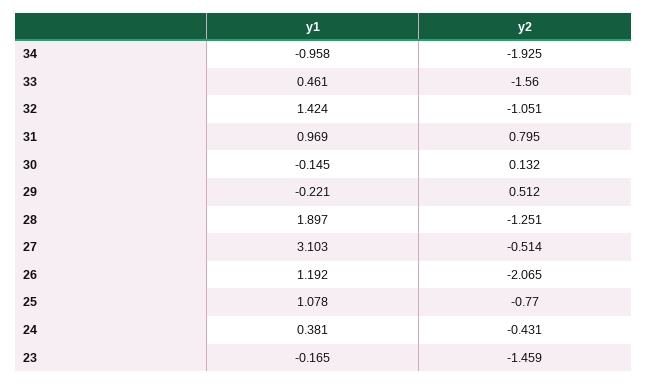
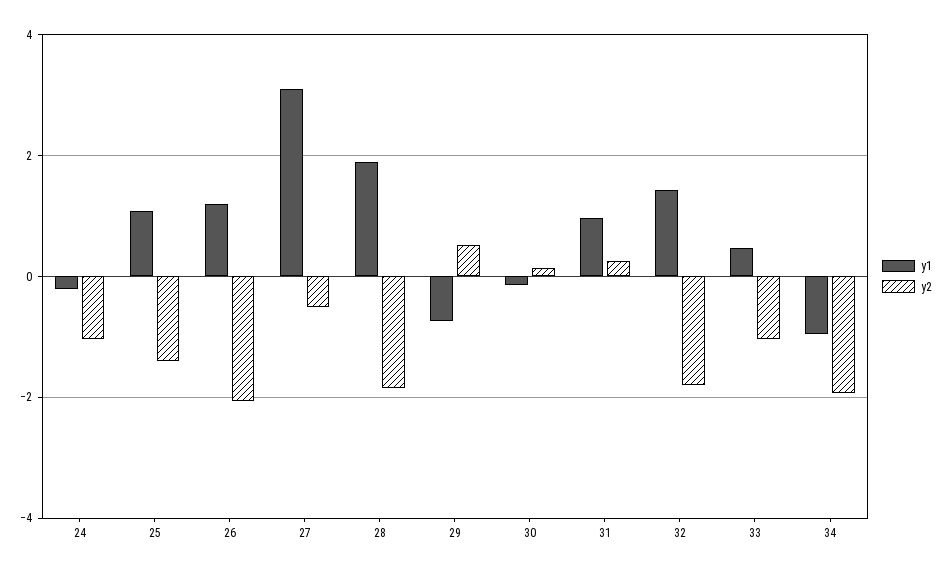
y2, 33: -1.56 -> -1
y2, 32: -1.051 -> -1.8
y2, 31: 0.795 -> 0.2
y1, 29: -0.221 -> -0.8
y2, 28: -1.251 -> -1.8
y2, 25: -0.77 -> -1.4
y1, 24: 0.381 -> -0.2
y2, 24: -0.431 -> -1
y1, 23: -0.165 -> none
y2, 23: -1.459 -> none

